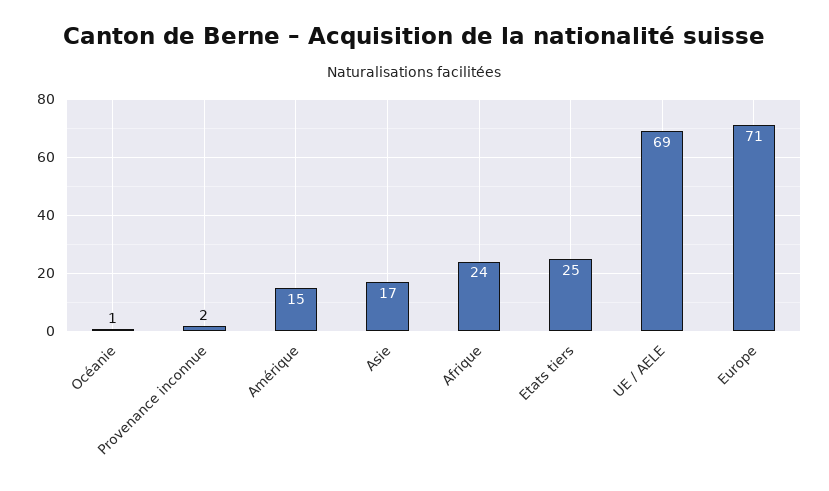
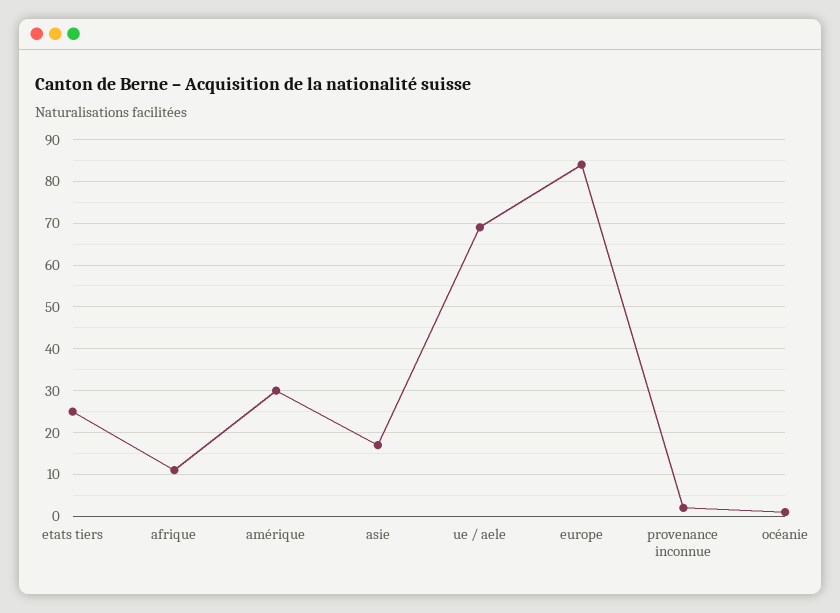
Amérique: 15 -> 30
Afrique: 24 -> 10
Europe: 71 -> 85

